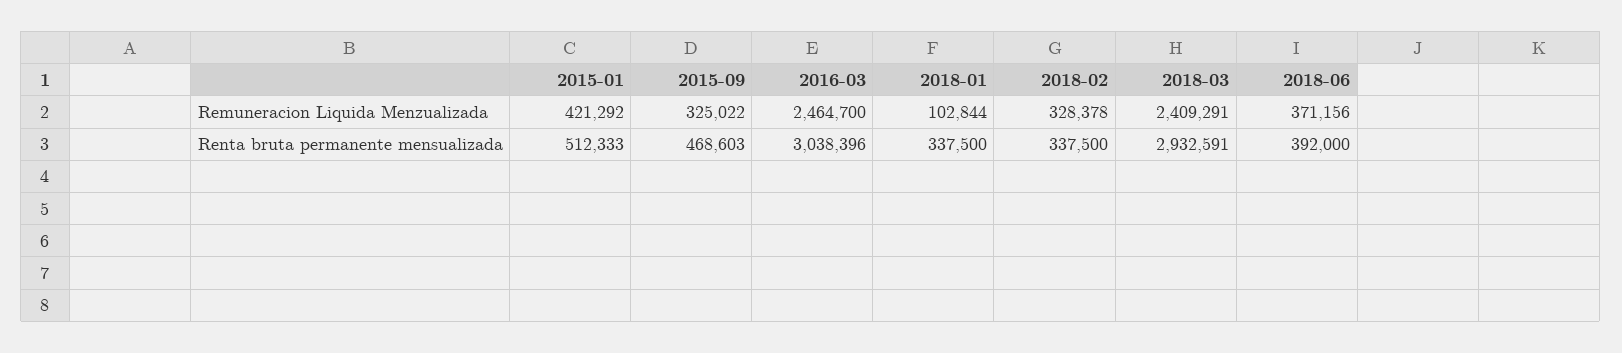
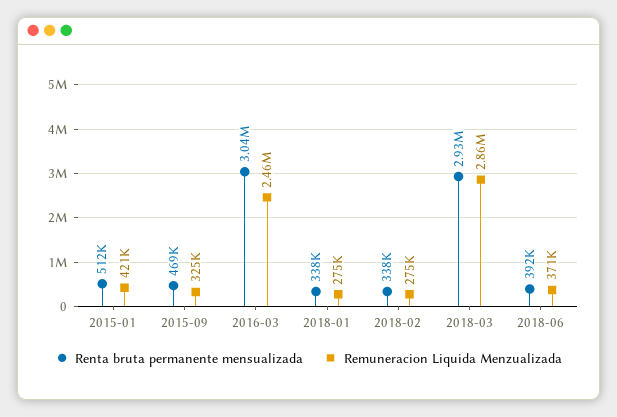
Remuneracion Liquida Menzualizada, 2018-01: 102844 -> 275000
Remuneracion Liquida Menzualizada, 2018-02: 328378 -> 275000
Remuneracion Liquida Menzualizada, 2018-03: 2409291 -> 2860000

